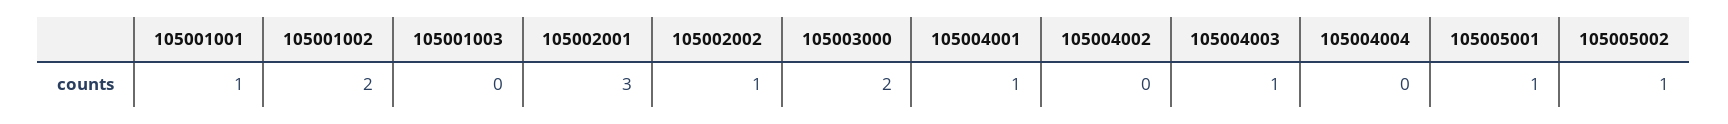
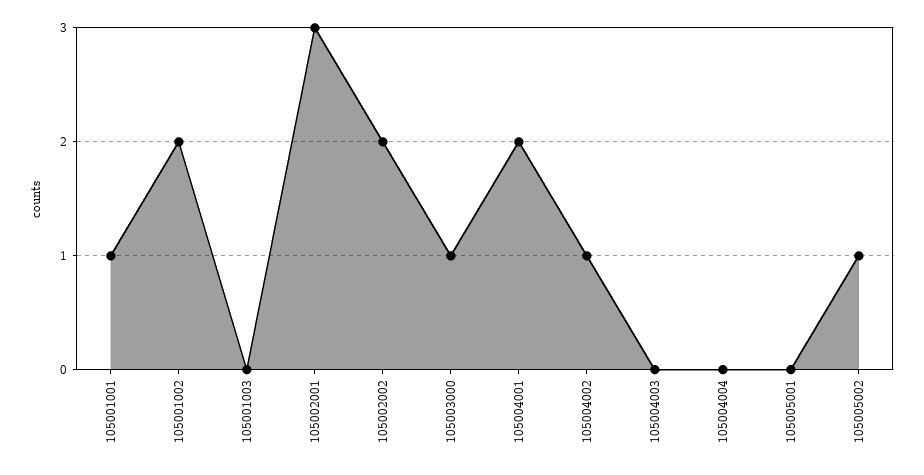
105002002: 1 -> 2
105003000: 2 -> 1
105004001: 1 -> 2
105004002: 0 -> 1
105004003: 1 -> 0
105005001: 1 -> 0

